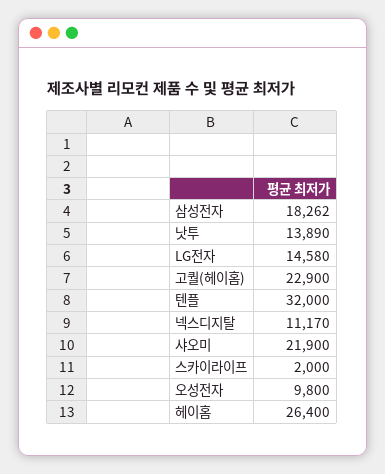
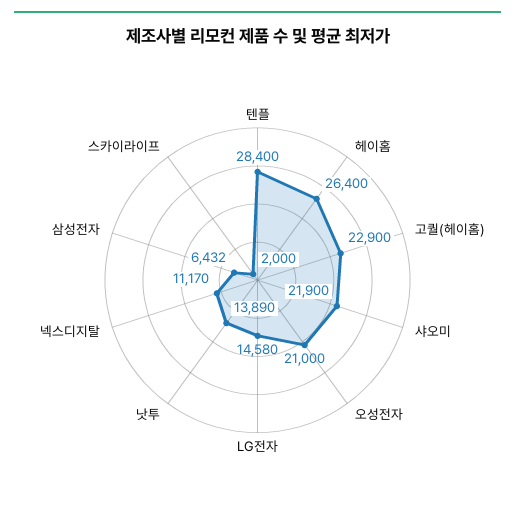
삼성전자: 18262 -> 6432
텐플: 32000 -> 28400
오성전자: 9800 -> 21000

